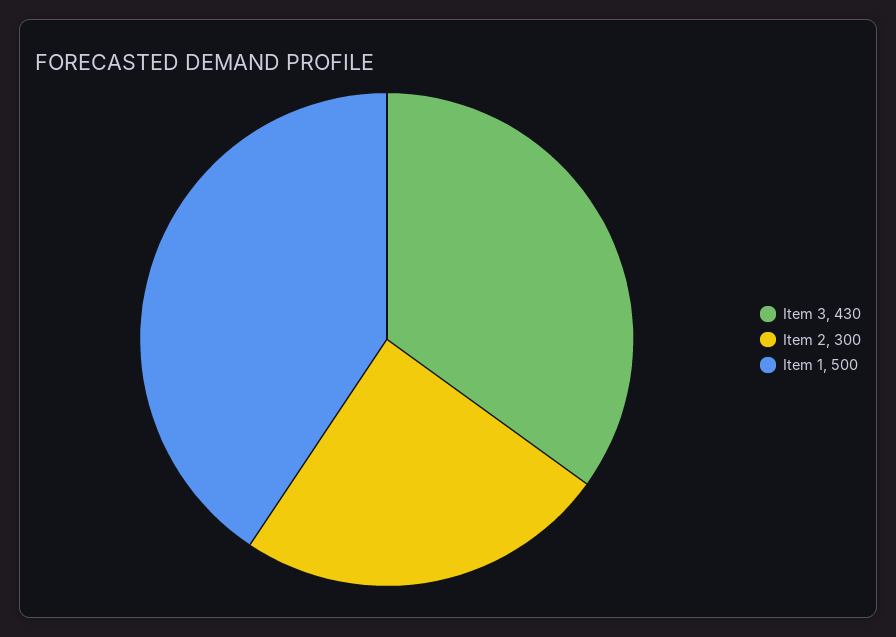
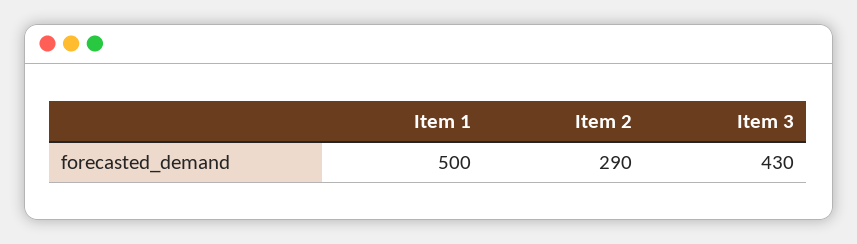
Item 2: 300 -> 290

